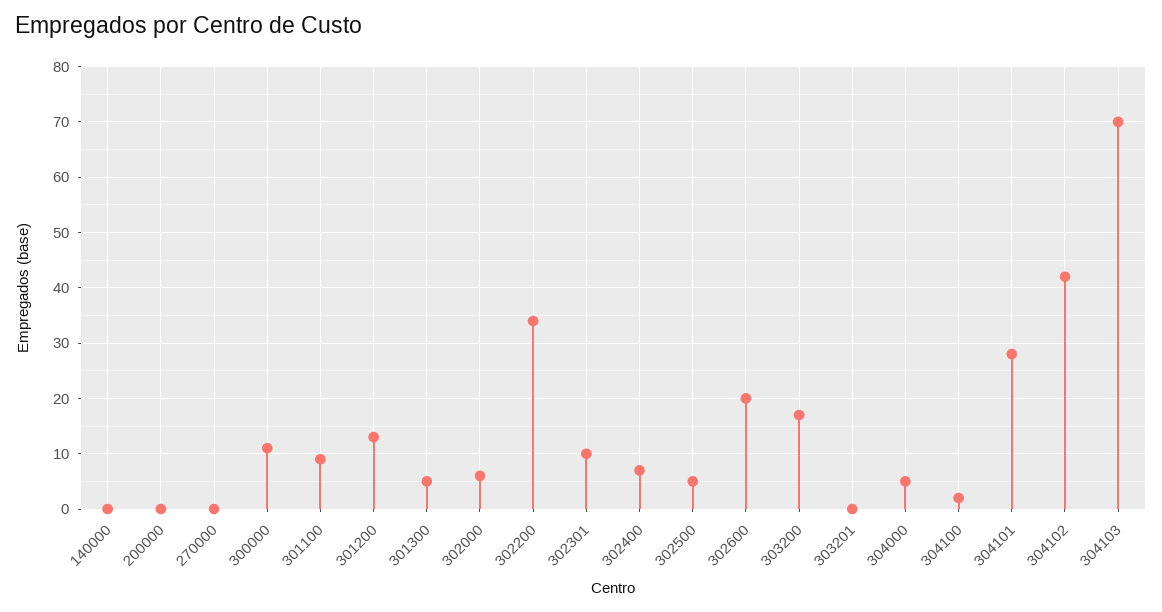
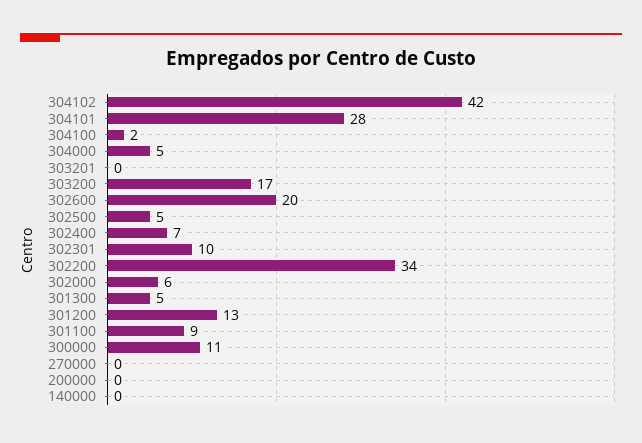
304103: 70 -> none

